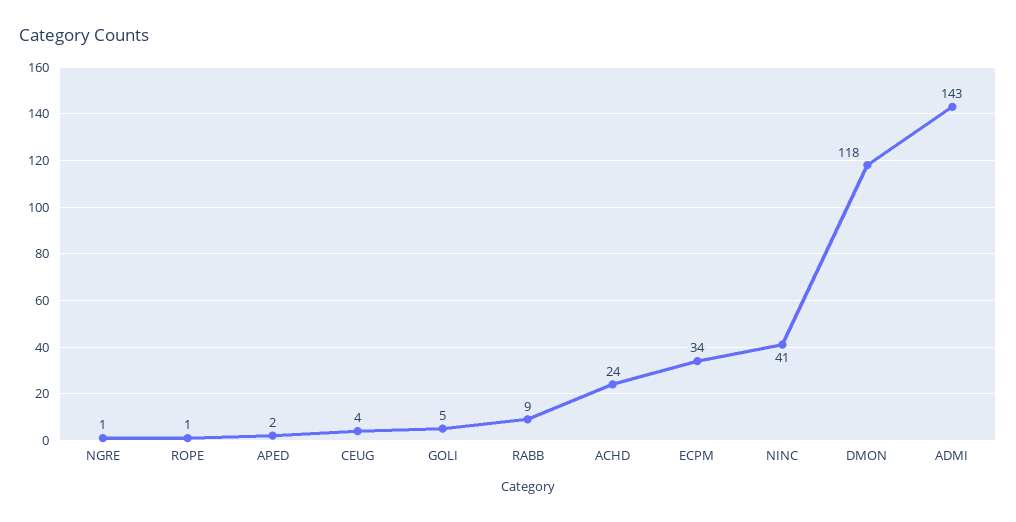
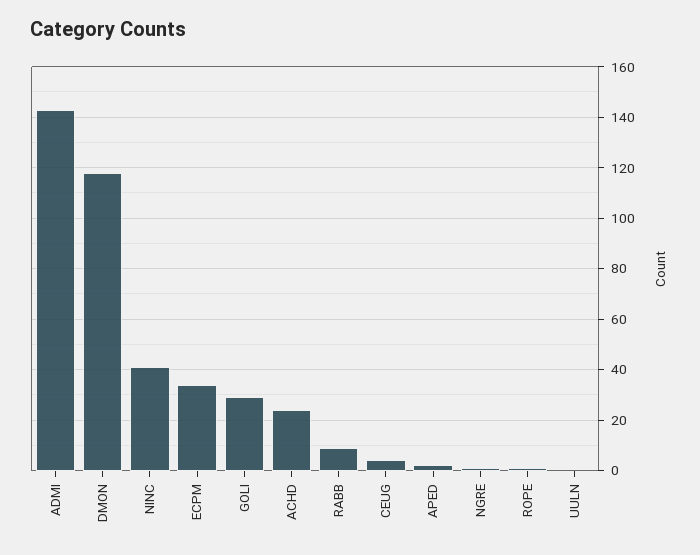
GOLI: 5 -> 30
UULN: none -> 0

